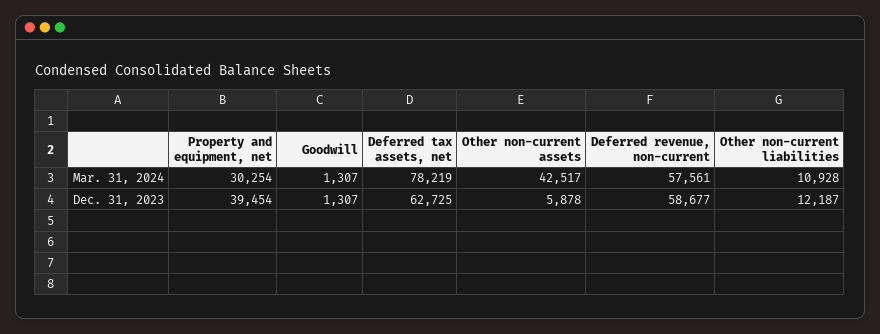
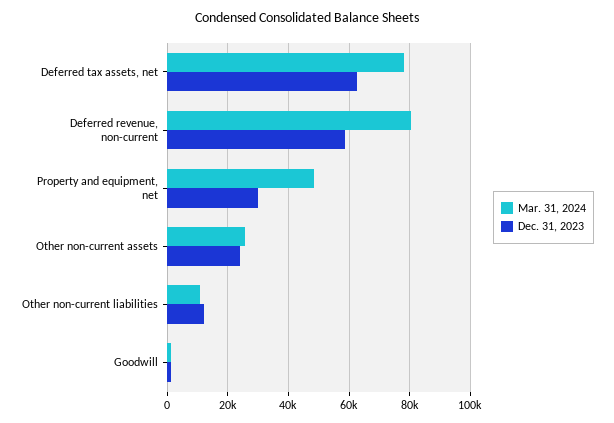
Mar. 31, 2024, Property and equipment, net: 30254 -> 48000
Mar. 31, 2024, Other non-current assets: 42517 -> 26000
Mar. 31, 2024, Deferred revenue, non-current: 57561 -> 80000
Dec. 31, 2023, Property and equipment, net: 39454 -> 30000
Dec. 31, 2023, Other non-current assets: 5878 -> 24000

